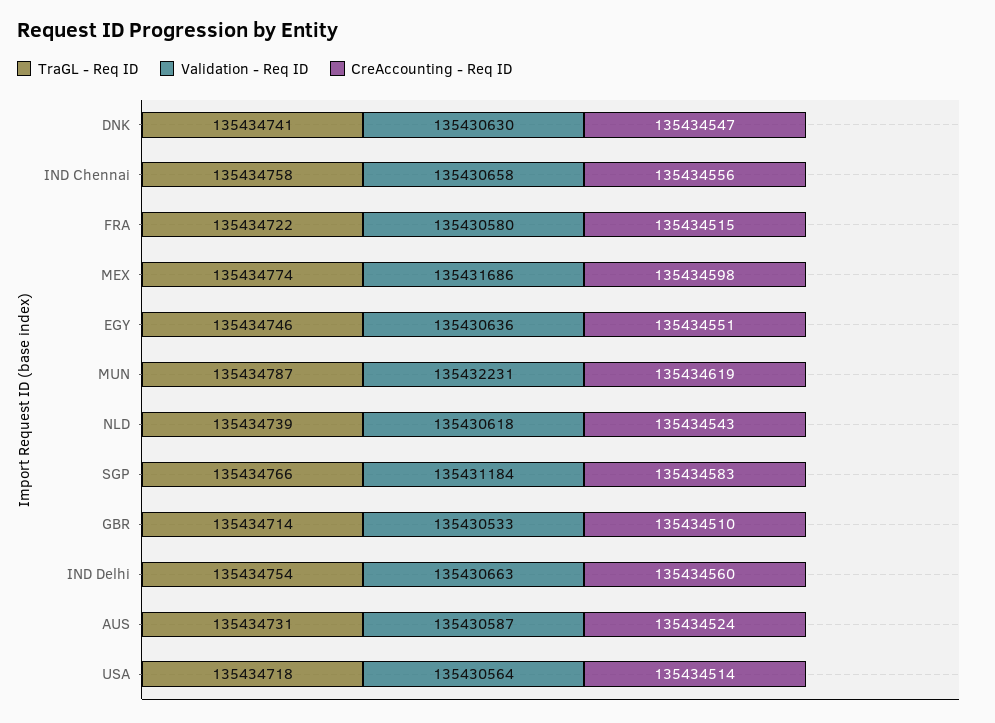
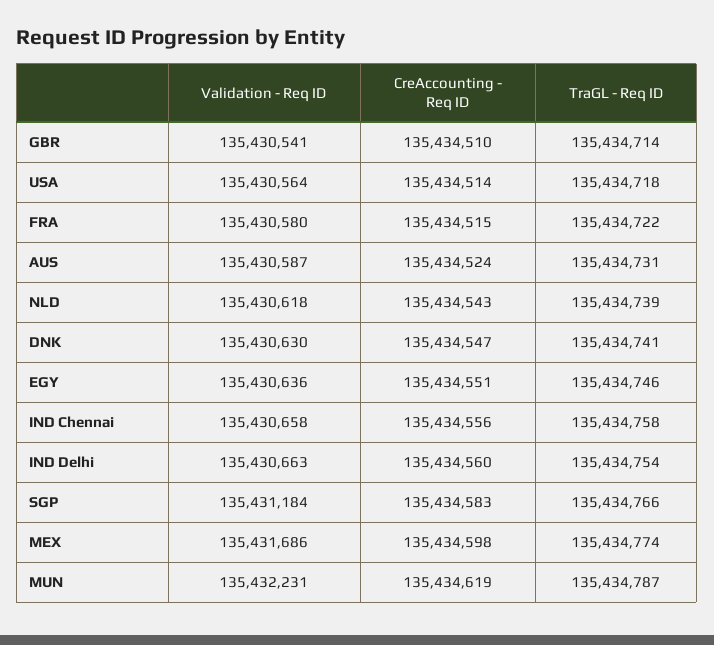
Validation - Req ID, GBR: 135430533 -> 135430541

